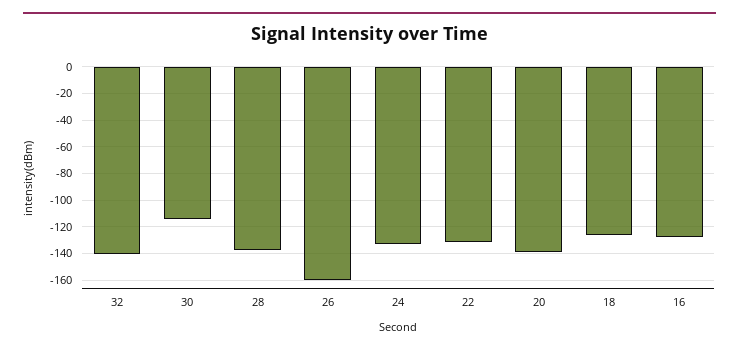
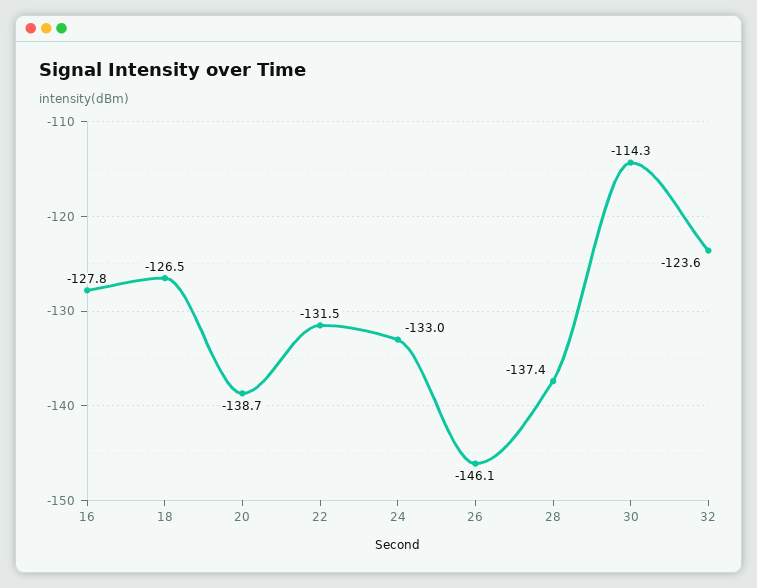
32: -140 -> -123.6
26: -160 -> -146.1

